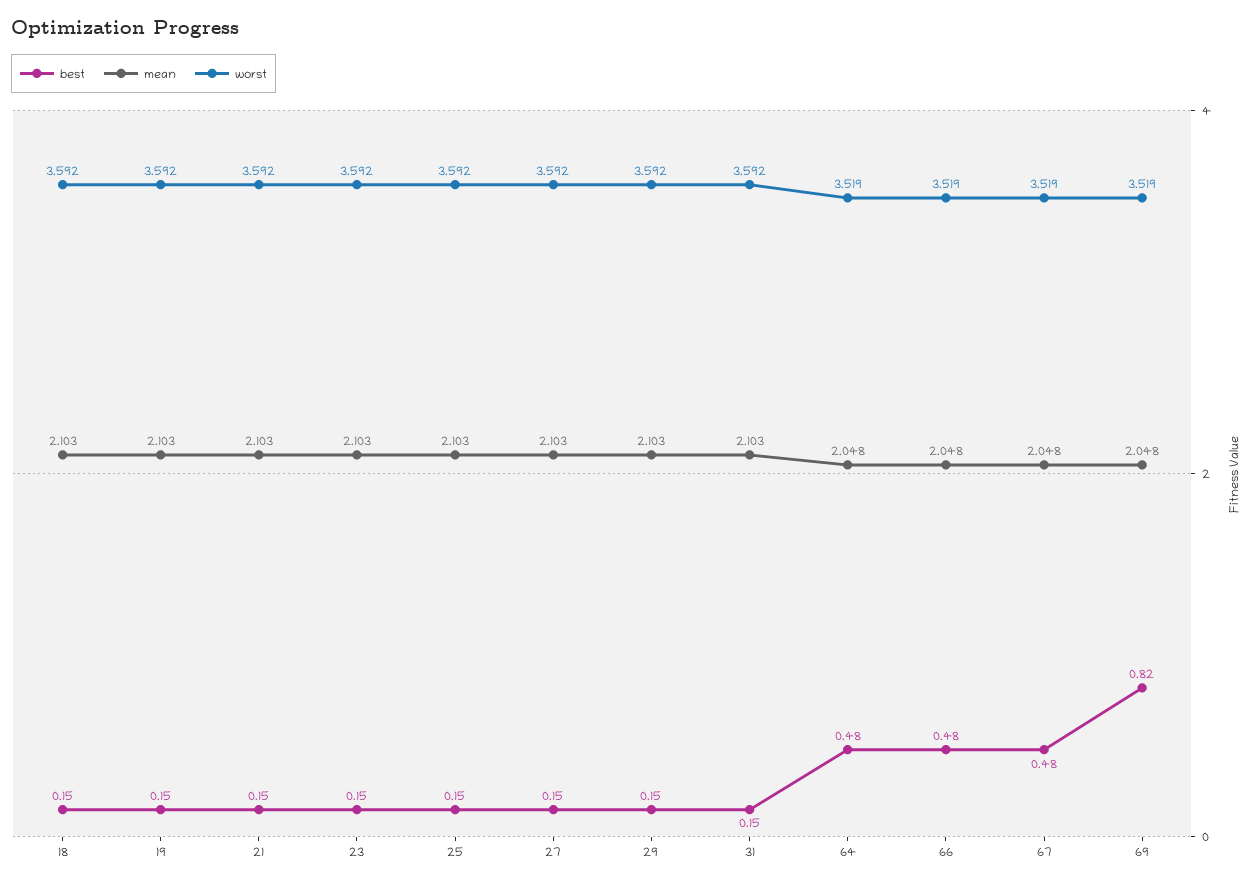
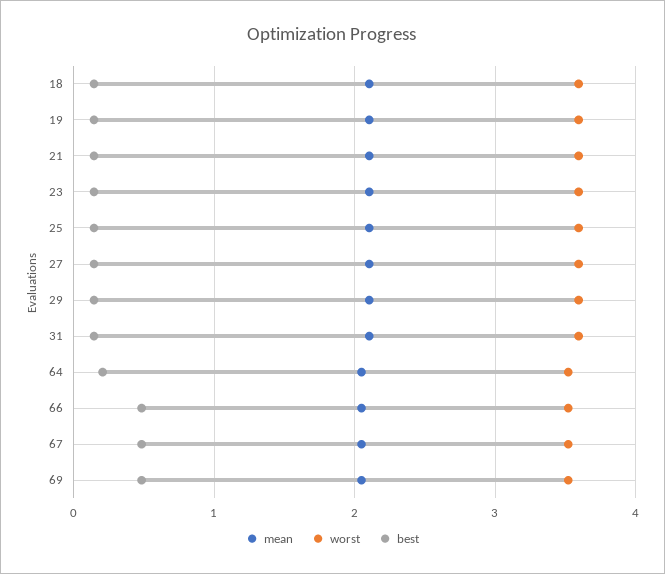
best, 64: 0.48 -> 0.2
best, 69: 0.82 -> 0.5

